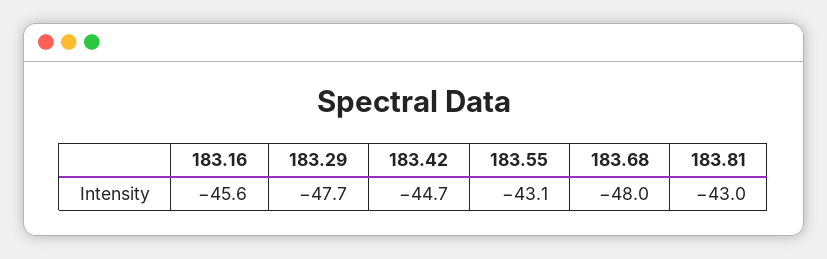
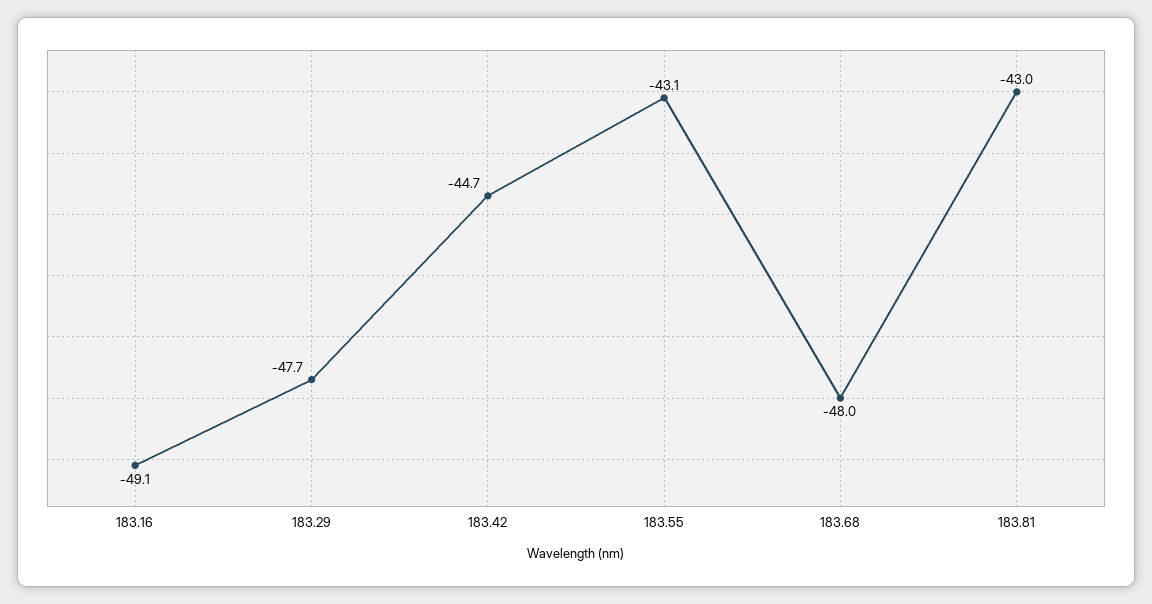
183.16: -45.6 -> -49.1

